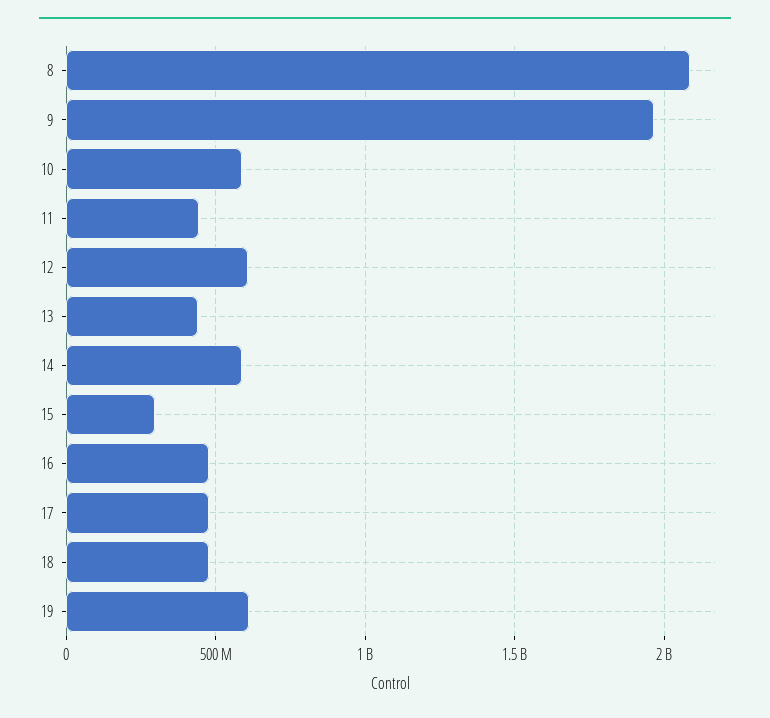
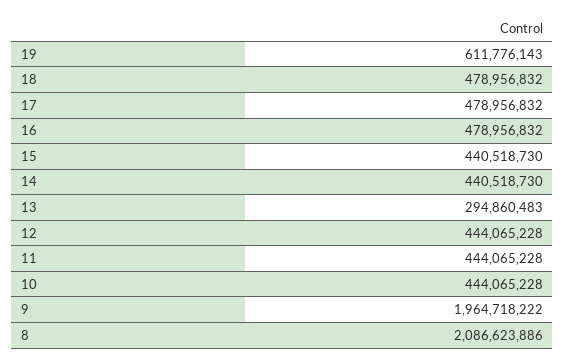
10: 600000000 -> 444065228
12: 600000000 -> 444065228
13: 450000000 -> 294860483
14: 600000000 -> 440518730
15: 300000000 -> 440518730

